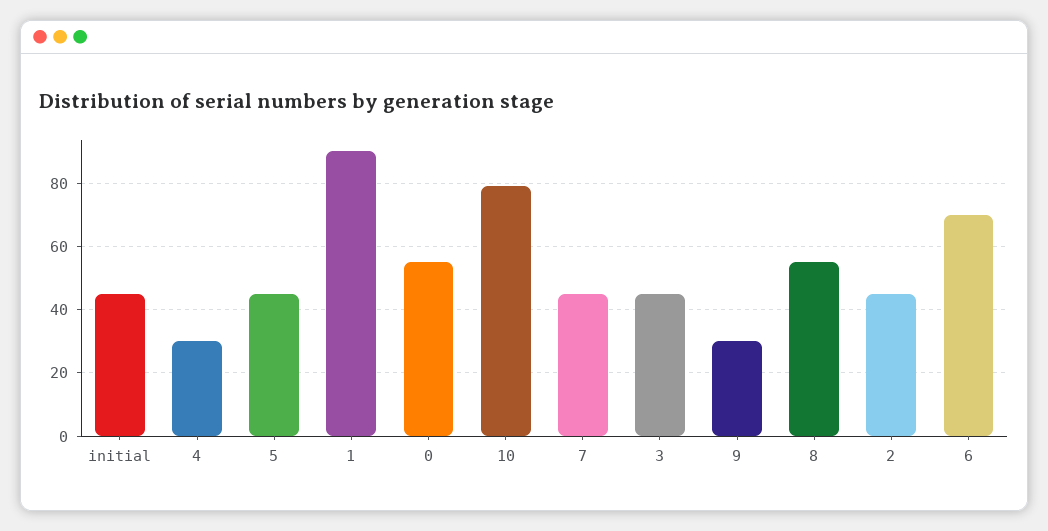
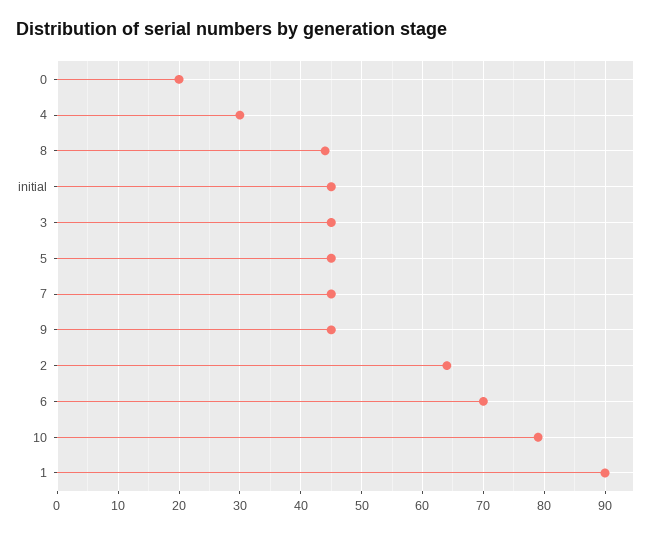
0: 55 -> 20
9: 30 -> 45
8: 55 -> 44
2: 45 -> 64

